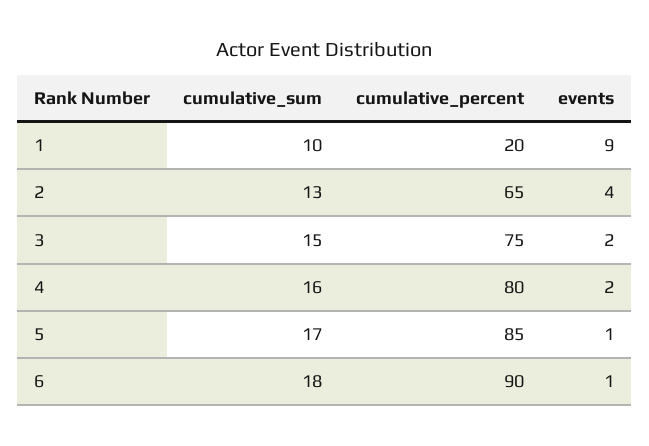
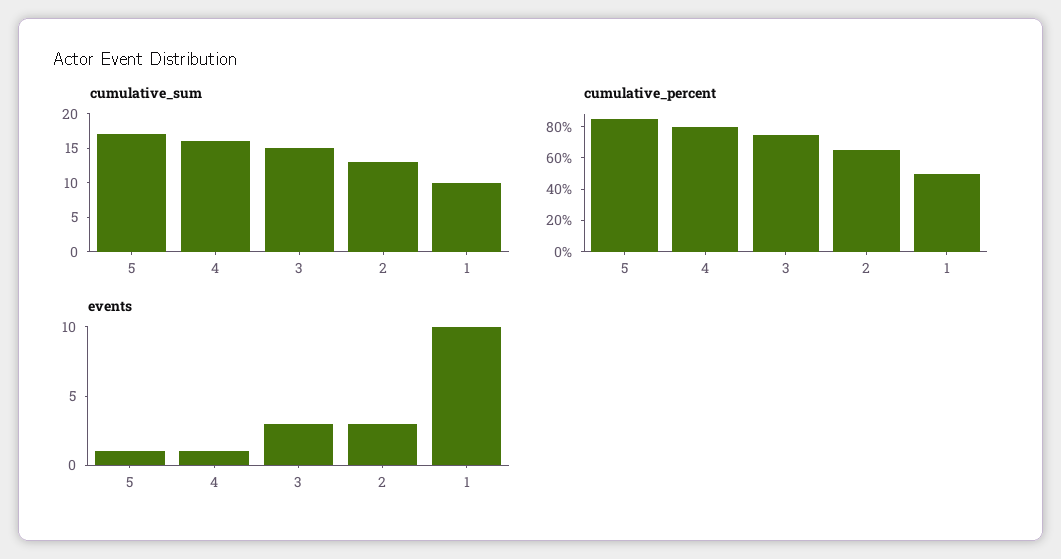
cumulative_percent, 1: 20 -> 50
events, 1: 9 -> 10
events, 2: 4 -> 3
events, 3: 2 -> 3
events, 4: 2 -> 1
cumulative_sum, 6: 18 -> none
cumulative_percent, 6: 90 -> none
events, 6: 1 -> none

